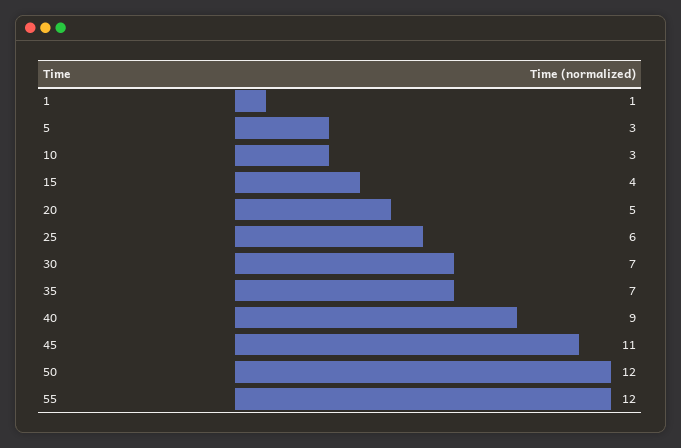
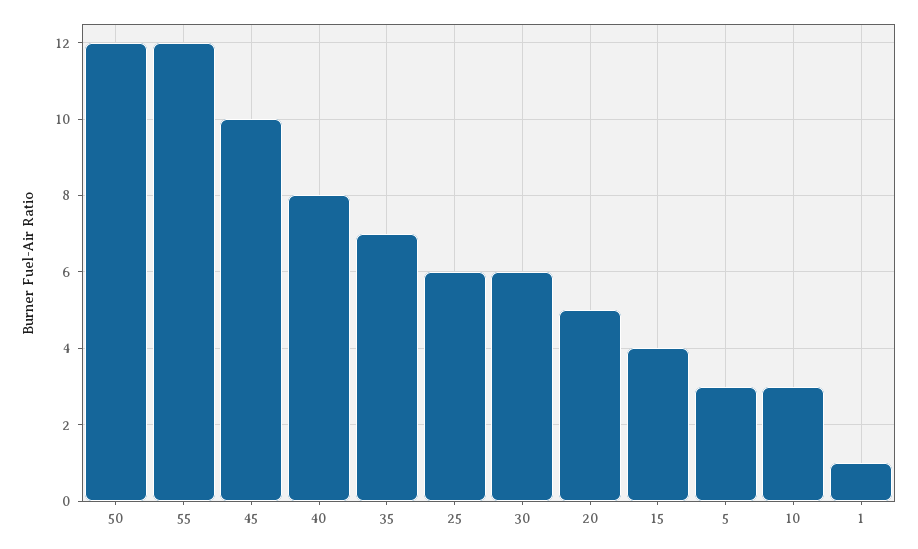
30: 7 -> 6
40: 9 -> 8
45: 11 -> 10

